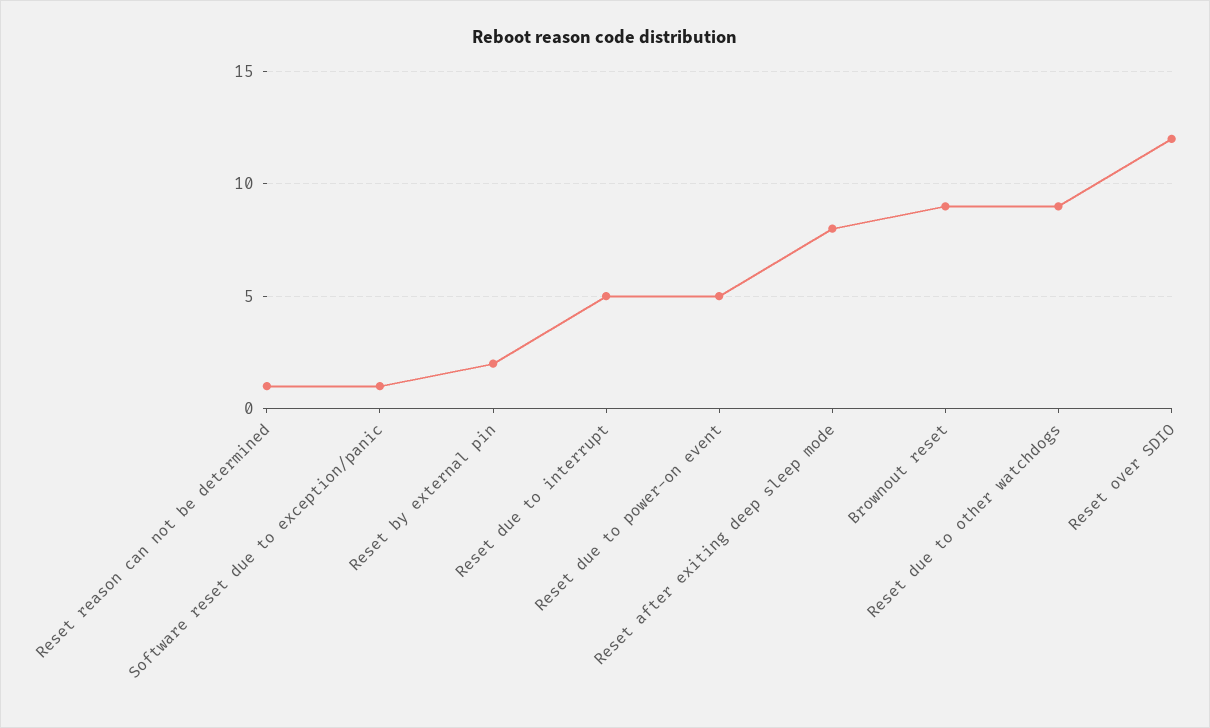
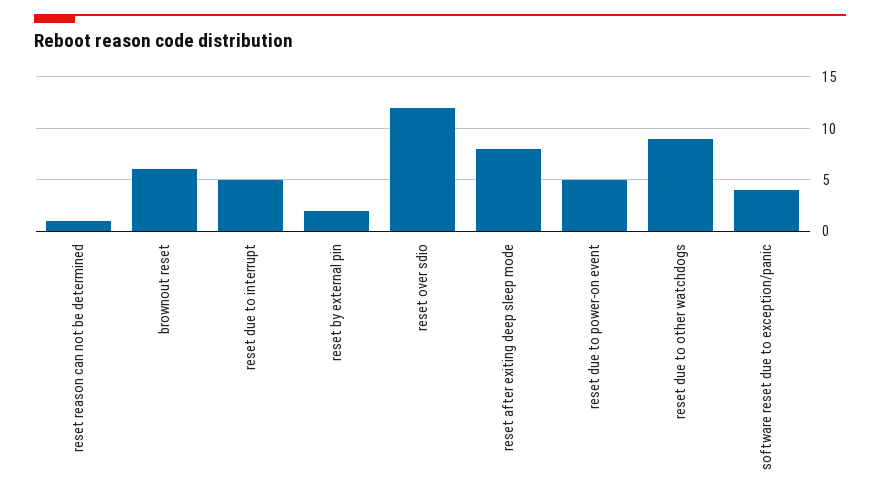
Software reset due to exception/panic: 1 -> 4
Brownout reset: 9 -> 6

